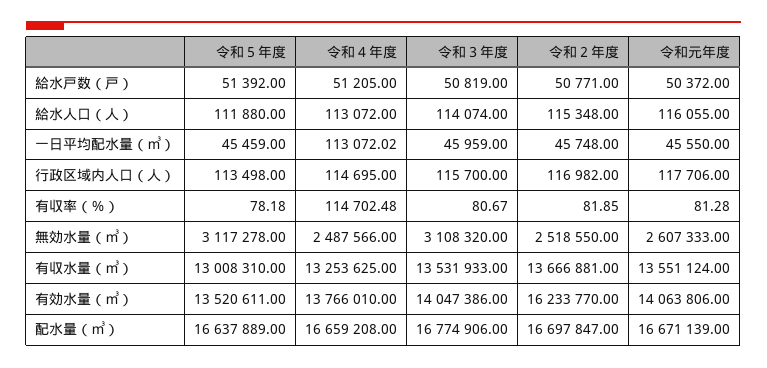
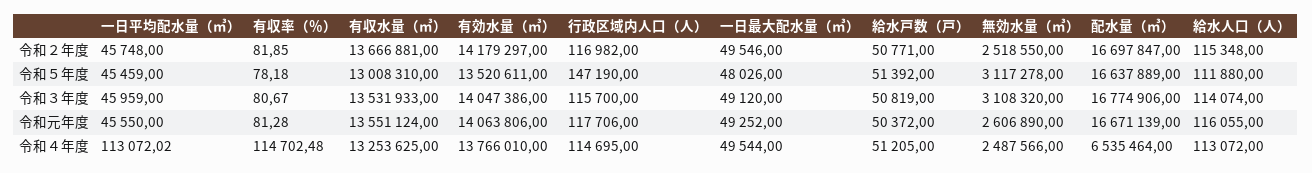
令和５年度, 行政区域内人口（人）: 113498 -> 147190
令和元年度, 無効水量（㎥）: 2607333 -> 2606890
令和２年度, 有効水量（㎥）: 16233770 -> 14179297
令和４年度, 配水量（㎥）: 16659208 -> 6535464
令和２年度, 一日最大配水量（㎥）: none -> 49546
令和５年度, 一日最大配水量（㎥）: none -> 48026
令和３年度, 一日最大配水量（㎥）: none -> 49120
令和元年度, 一日最大配水量（㎥）: none -> 49252
令和４年度, 一日最大配水量（㎥）: none -> 49544

